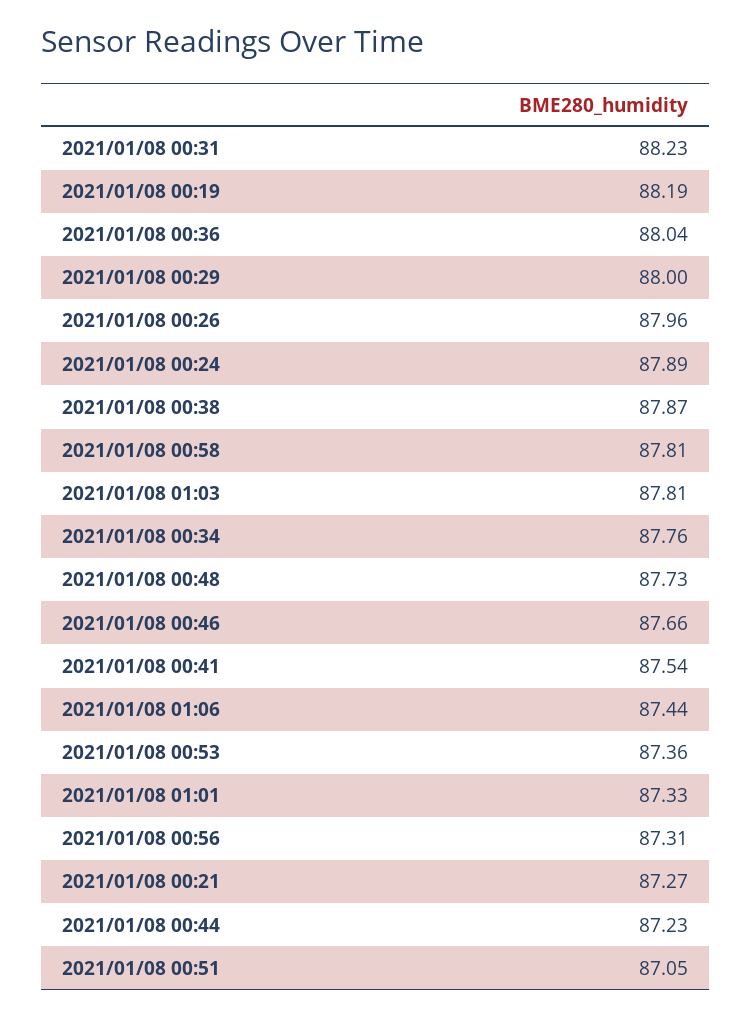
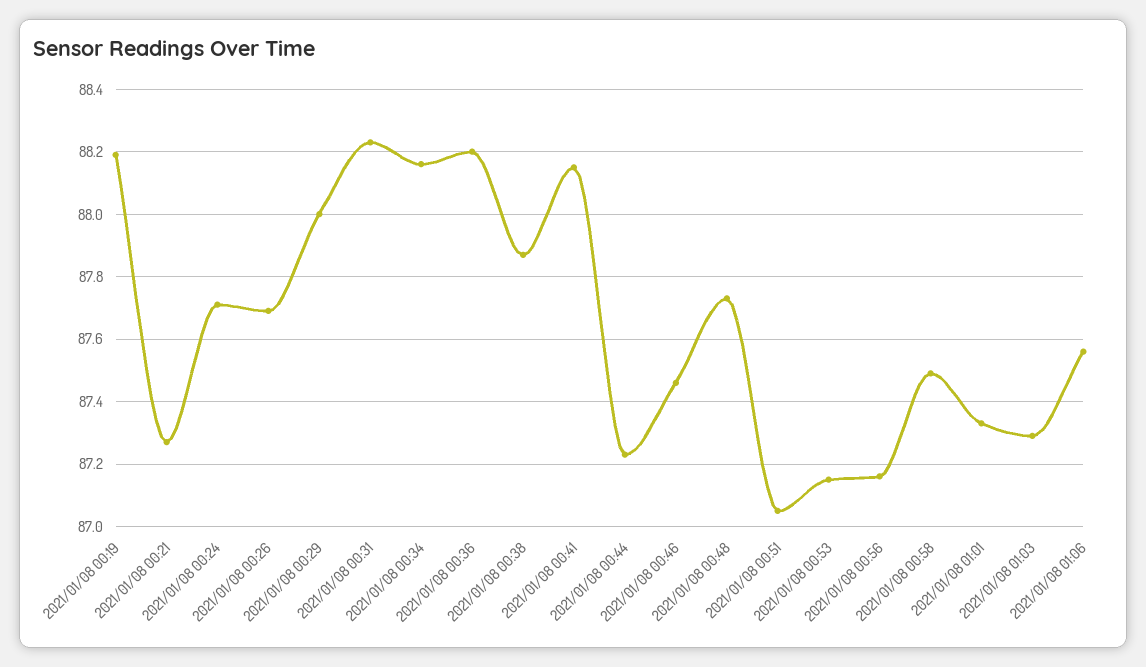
2021/01/08 00:36: 88.04 -> 88.2
2021/01/08 00:26: 87.96 -> 87.7
2021/01/08 00:24: 87.89 -> 87.7
2021/01/08 00:58: 87.81 -> 87.5
2021/01/08 01:03: 87.81 -> 87.3
2021/01/08 00:34: 87.76 -> 88.15
2021/01/08 00:46: 87.66 -> 87.45
2021/01/08 00:41: 87.54 -> 88.15
2021/01/08 01:06: 87.44 -> 87.55
2021/01/08 00:53: 87.36 -> 87.15
2021/01/08 00:56: 87.31 -> 87.15

